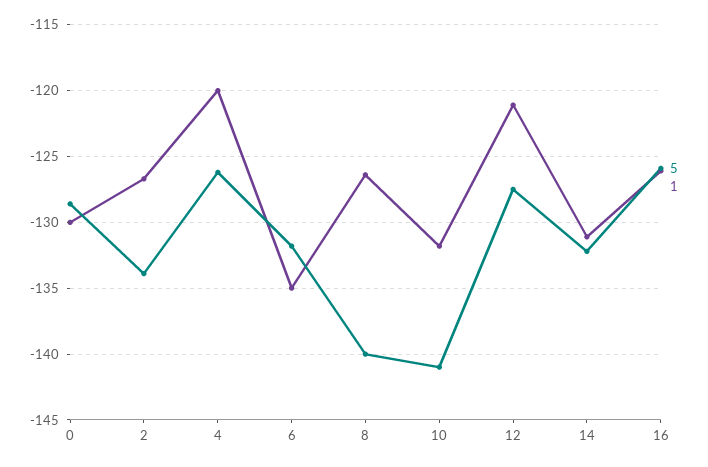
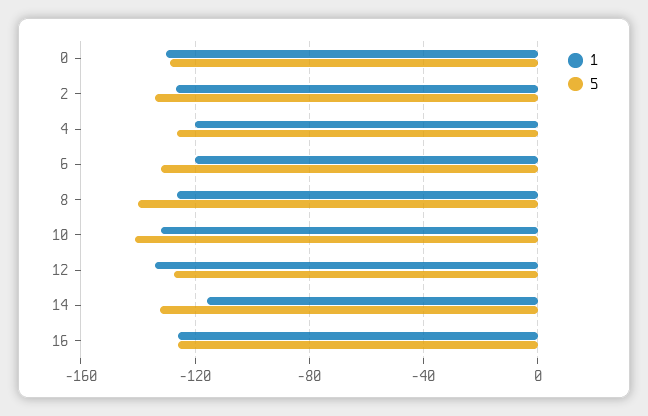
1, 6: -135 -> -120
1, 12: -121 -> -135
1, 14: -131 -> -115

